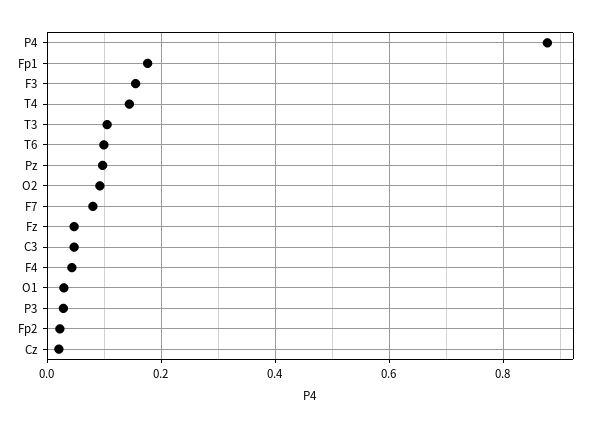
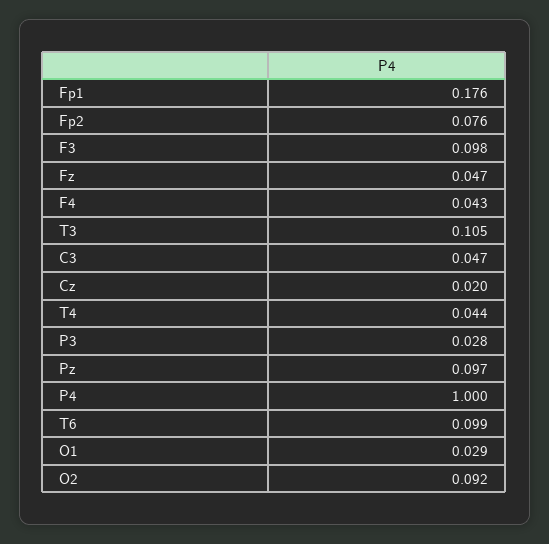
P4: 0.88 -> 1
F3: 0.16 -> 0.098
T4: 0.14 -> 0.044
F7: 0.08 -> none
Fp2: 0.02 -> 0.076

